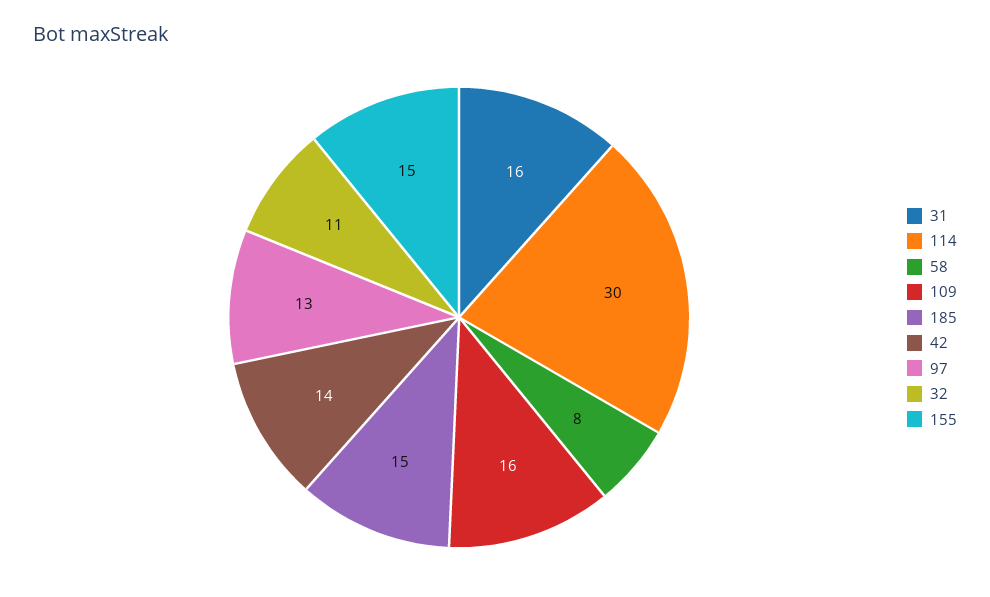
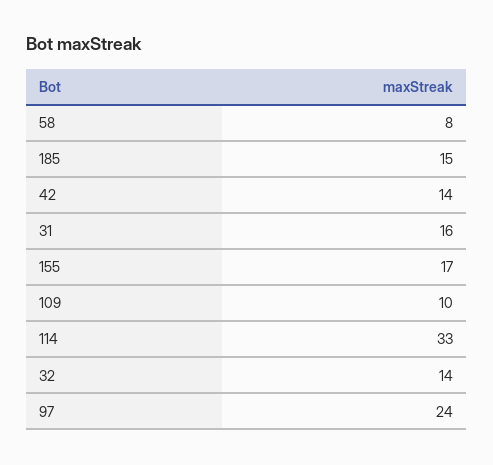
114: 30 -> 33
109: 16 -> 10
97: 13 -> 24
32: 11 -> 14
155: 15 -> 17

